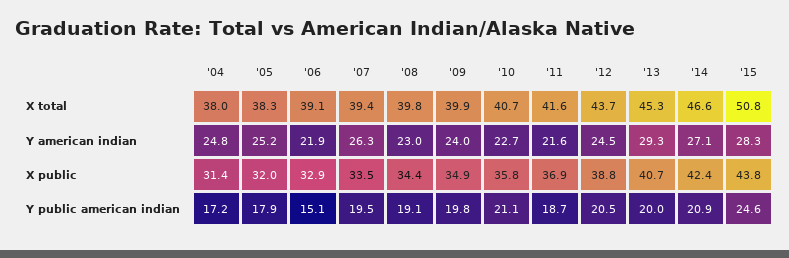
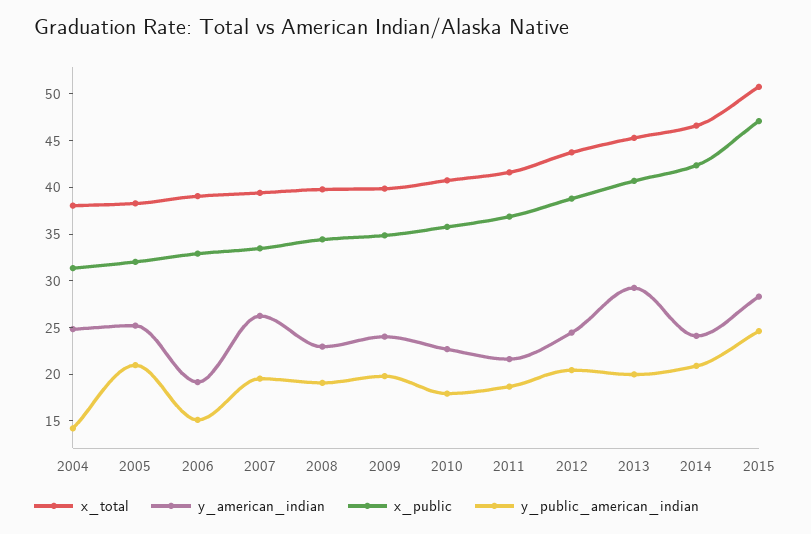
Y american indian, '06: 21.9 -> 19
Y american indian, '14: 27.1 -> 24
X public, '15: 43.8 -> 47
Y public american indian, '04: 17.2 -> 14
Y public american indian, '05: 17.9 -> 21
Y public american indian, '10: 21.1 -> 18

